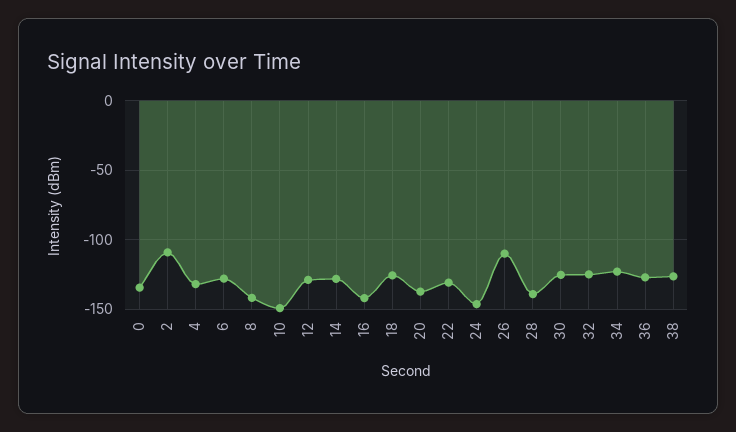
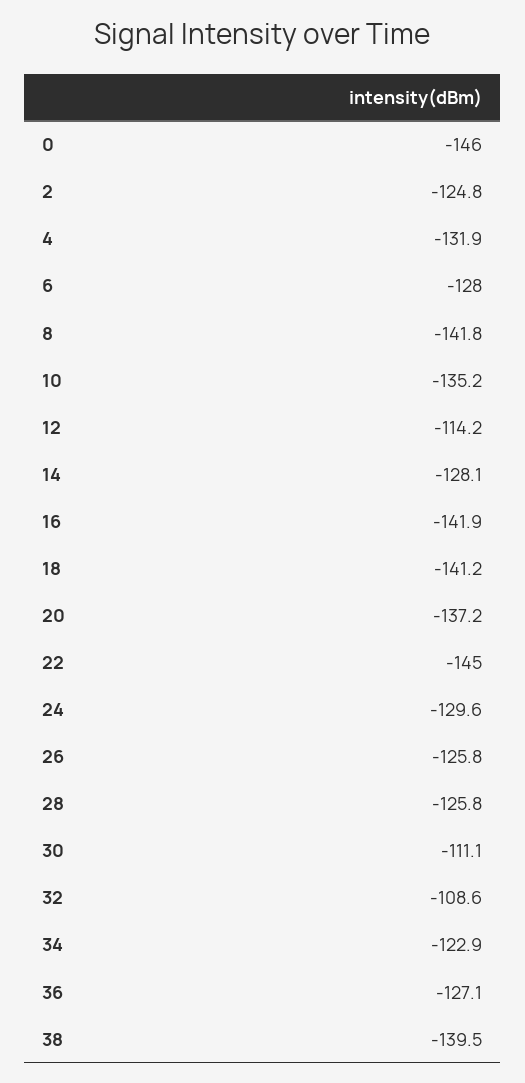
0: -135 -> -146
2: -110 -> -124.8
10: -150 -> -135.2
12: -130 -> -114.2
18: -125 -> -141.2
22: -130 -> -145
24: -145 -> -129.6
26: -110 -> -125.8
28: -140 -> -125.8
30: -125 -> -111.1
32: -125 -> -108.6
38: -125 -> -139.5

